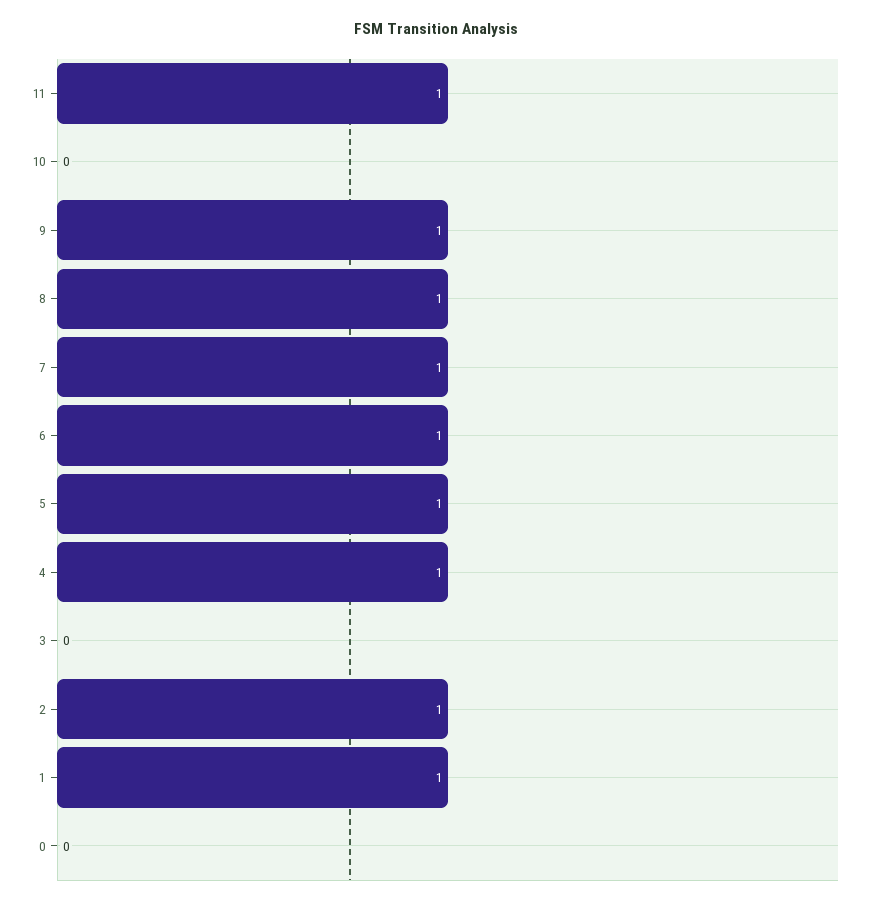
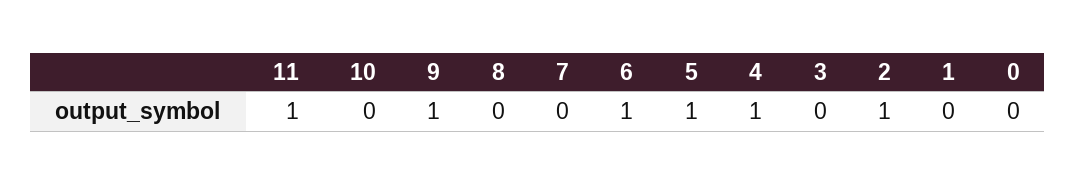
8: 1 -> 0
7: 1 -> 0
1: 1 -> 0

